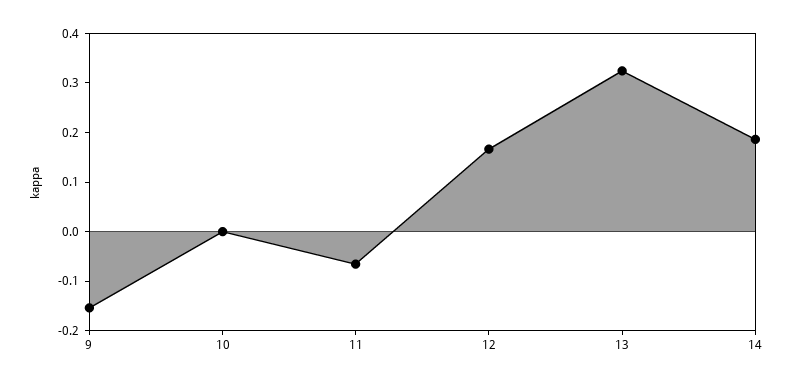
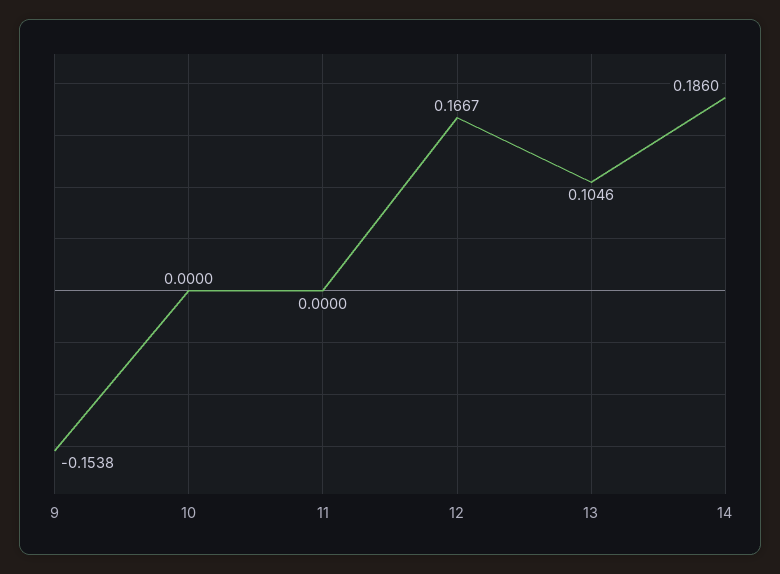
11: -0.06 -> 0
13: 0.32 -> 0.1046

